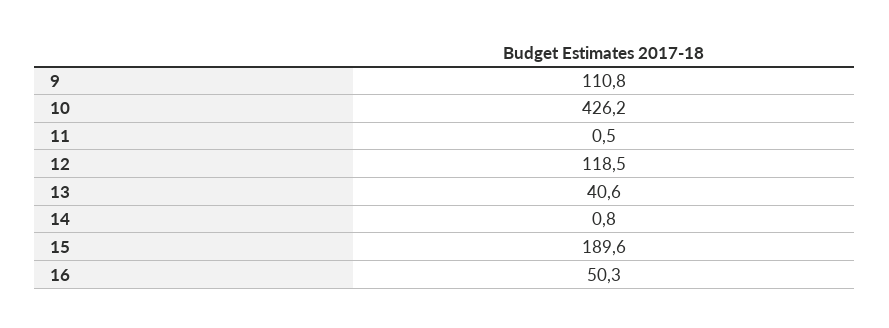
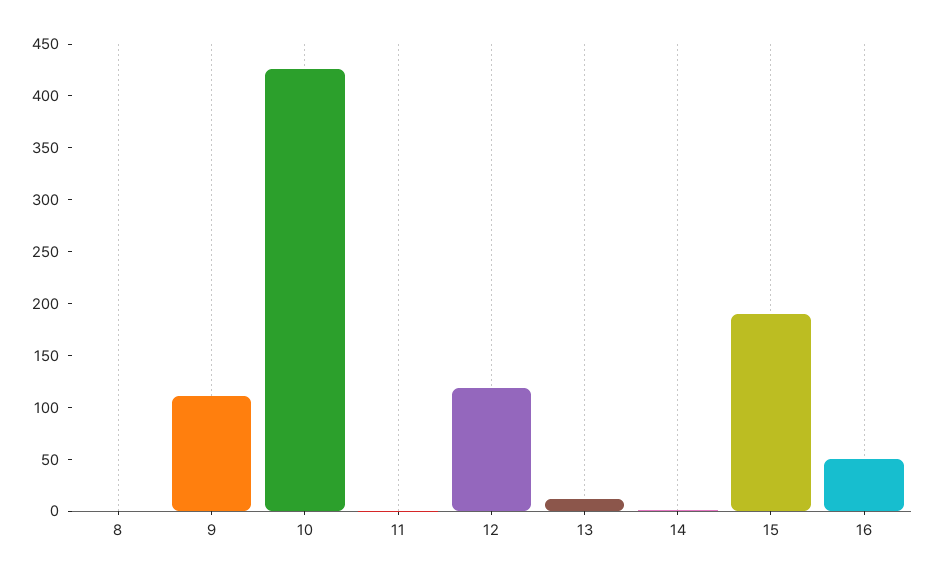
13: 40.6 -> 10
8: none -> 0

